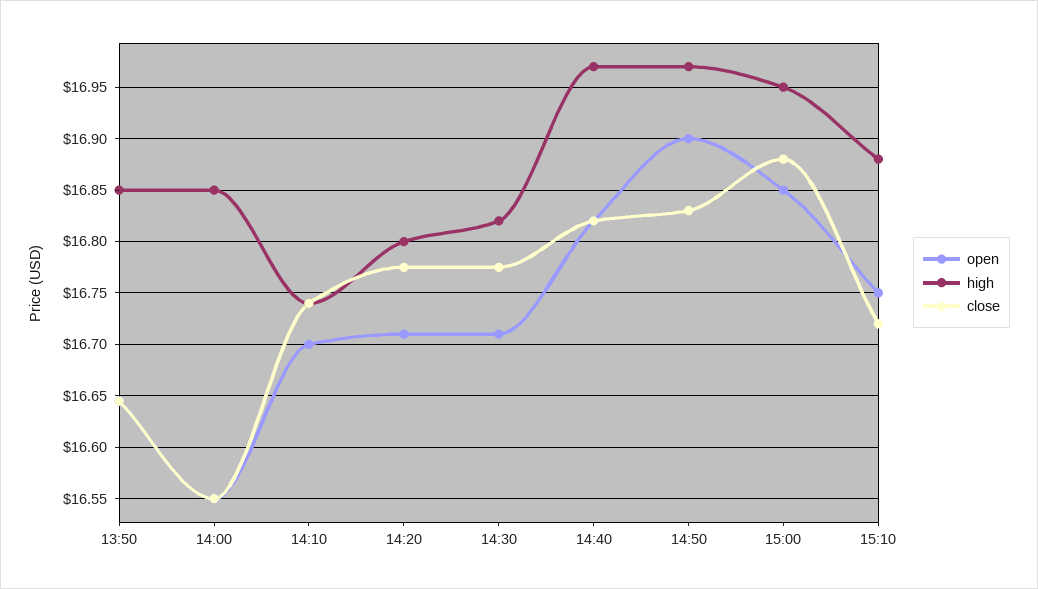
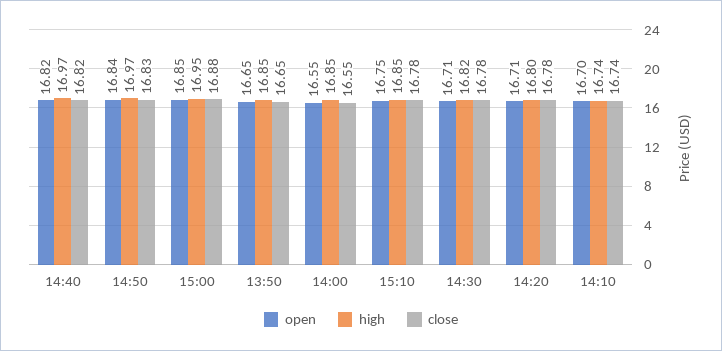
open, 14:50: 16.9 -> 16.84
high, 15:10: 16.88 -> 16.85
close, 15:10: 16.72 -> 16.78

